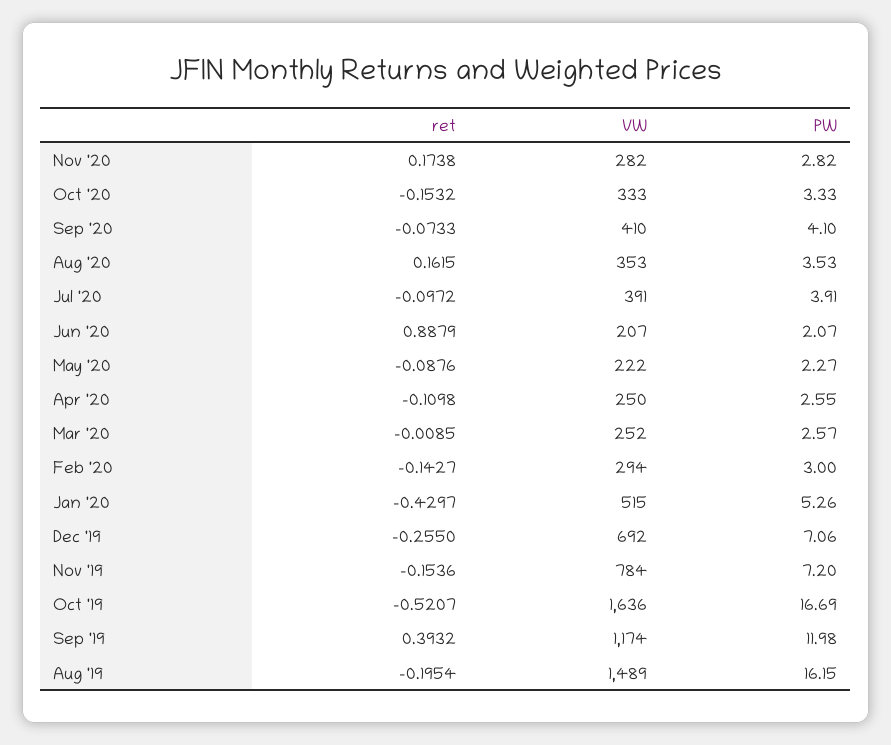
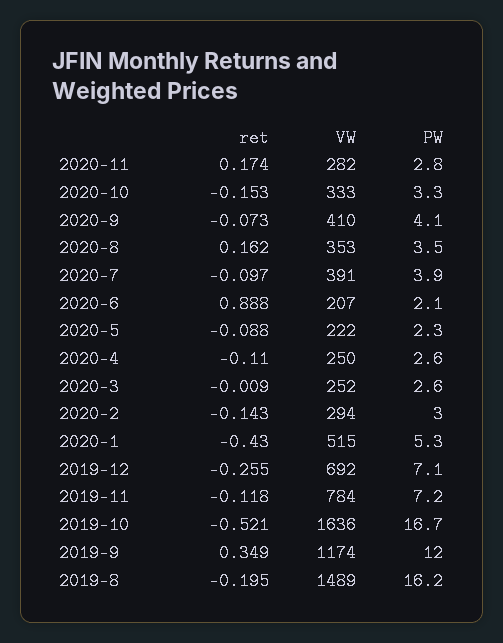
ret, Nov '19: -0.1536 -> -0.118
ret, Sep '19: 0.3932 -> 0.349

